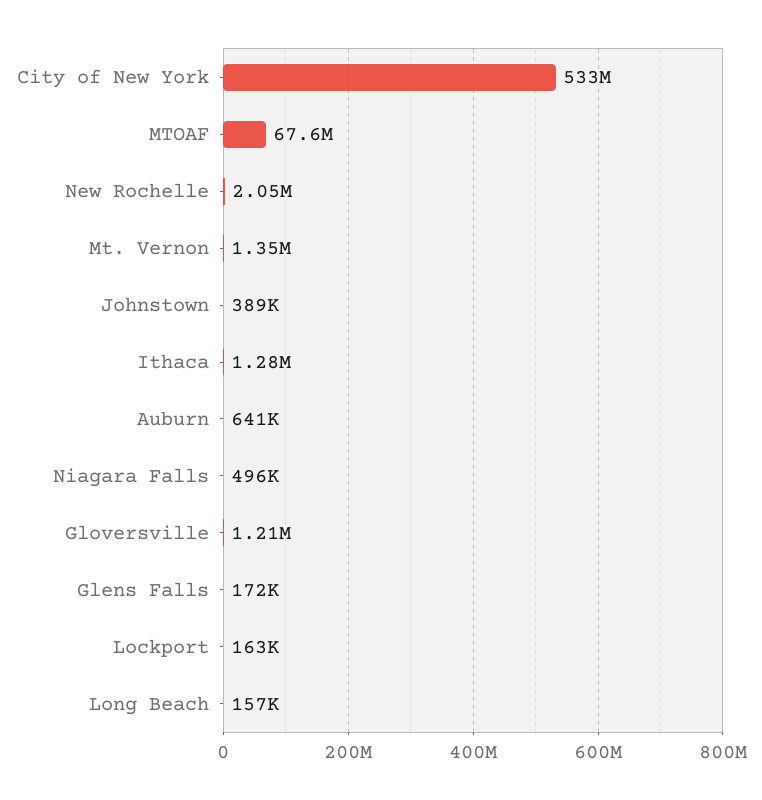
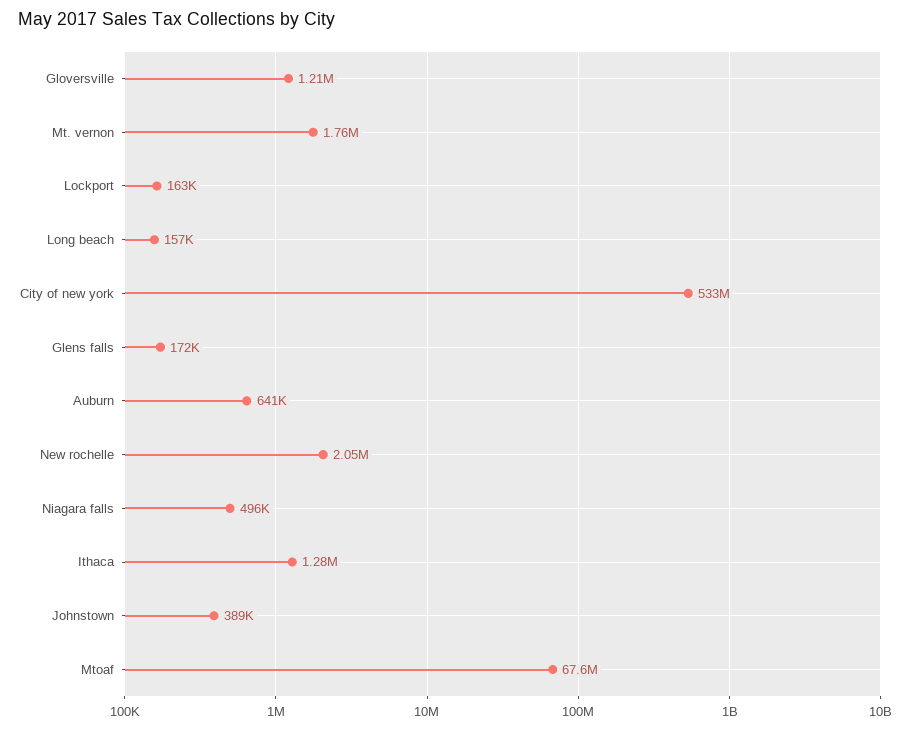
Mt. Vernon: 1350000 -> 1760000

